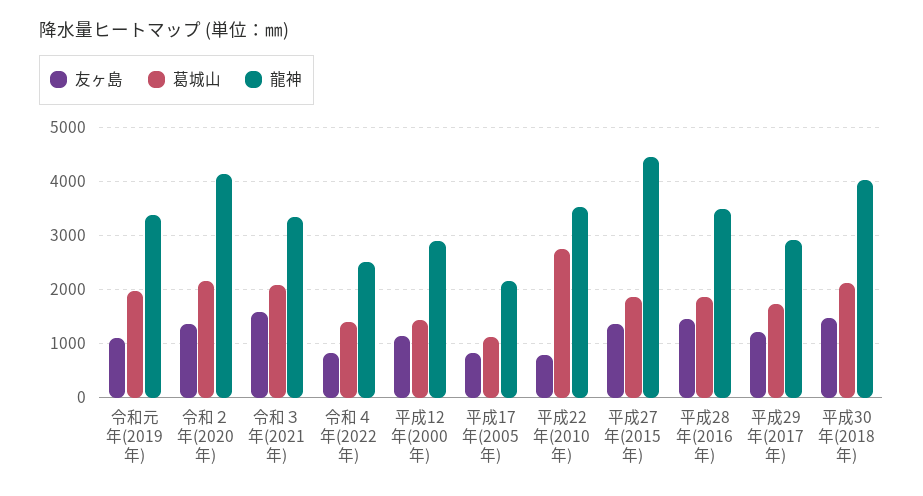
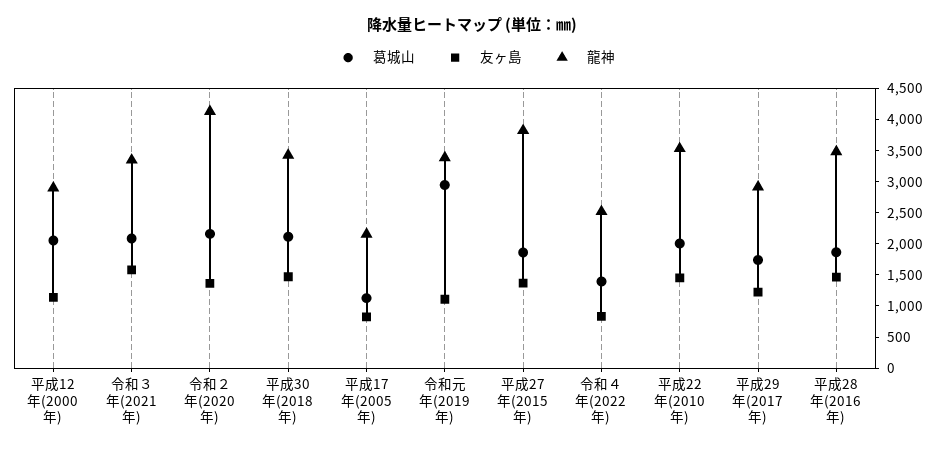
葛城山, 令和元年(2019年): 2000 -> 3000
葛城山, 平成12年(2000年): 1400 -> 2000
友ヶ島, 平成22年(2010年): 800 -> 1500
葛城山, 平成22年(2010年): 2800 -> 2000
龍神, 平成27年(2015年): 4400 -> 3750
龍神, 平成30年(2018年): 4000 -> 3500

